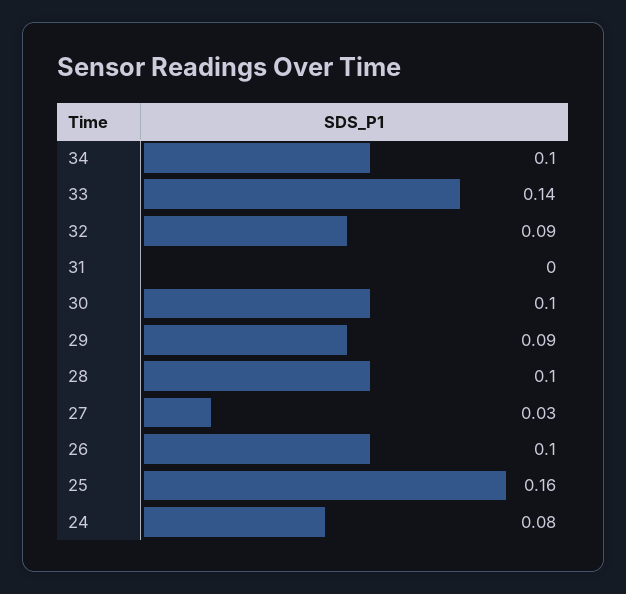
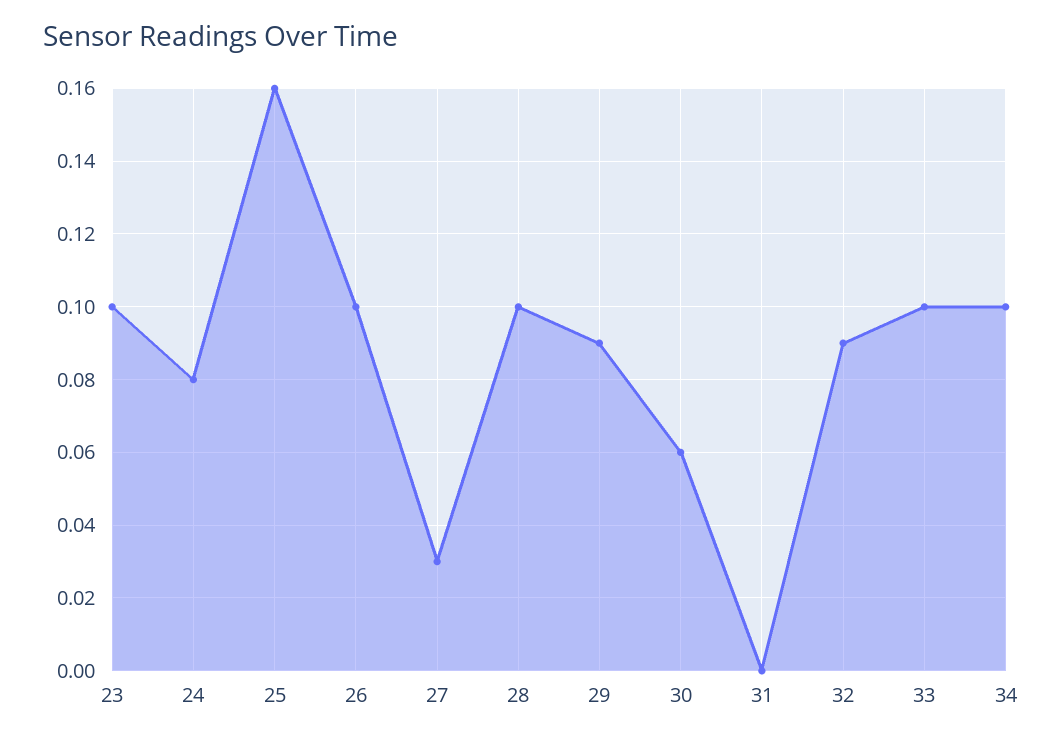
33: 0.14 -> 0.1
30: 0.1 -> 0.06
23: none -> 0.1

